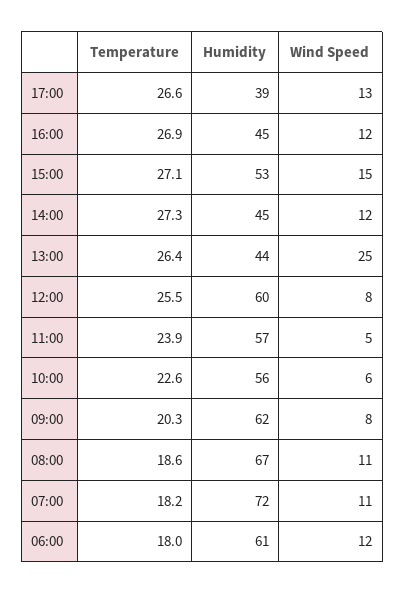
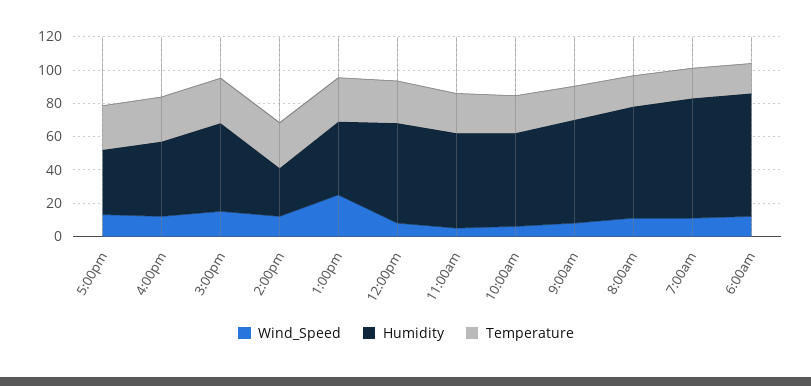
Humidity, 14:00: 45 -> 30
Humidity, 06:00: 61 -> 75

